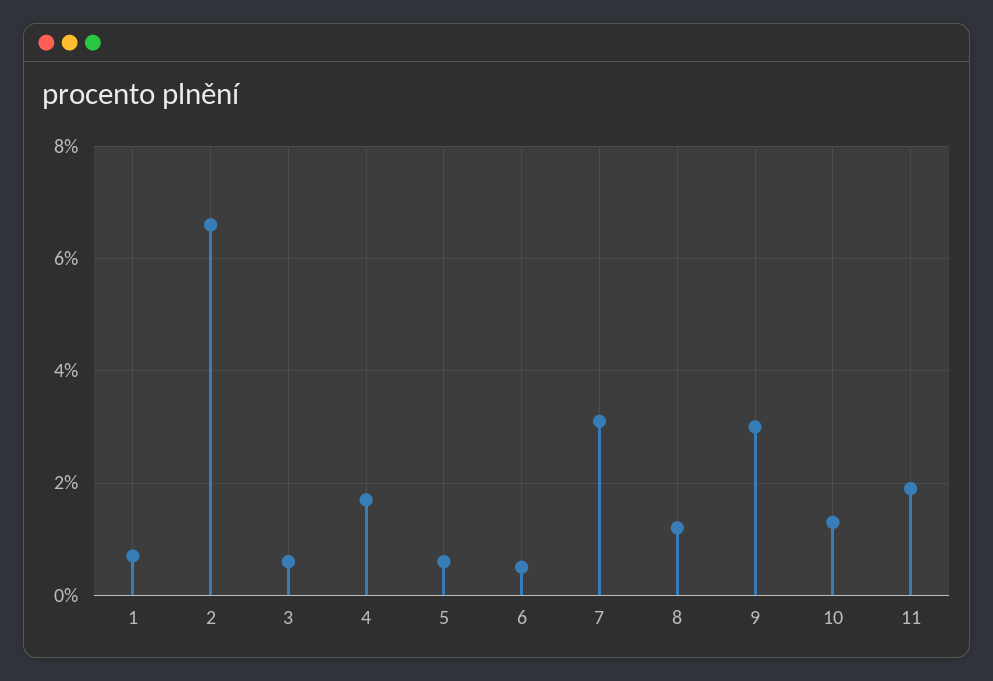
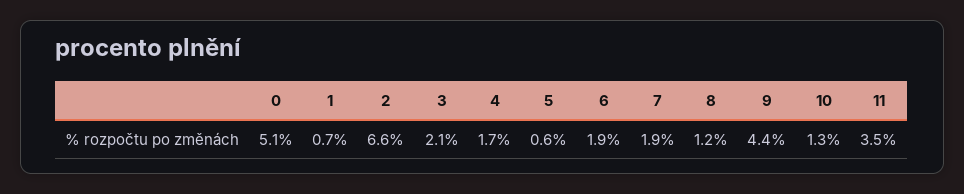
3: 0.5 -> 2.1
6: 0.5 -> 1.9
7: 3 -> 1.9
9: 3 -> 4.4
11: 2 -> 3.5
0: none -> 5.1

